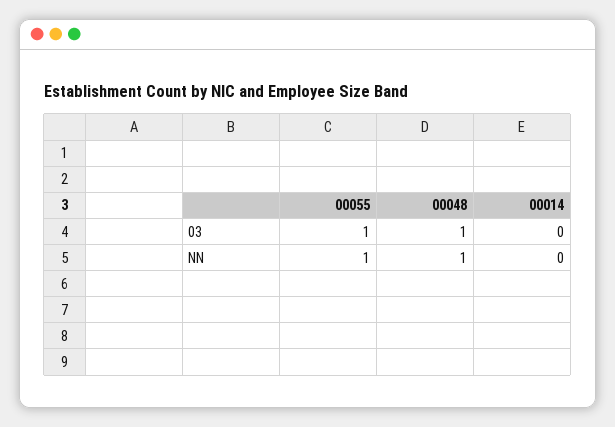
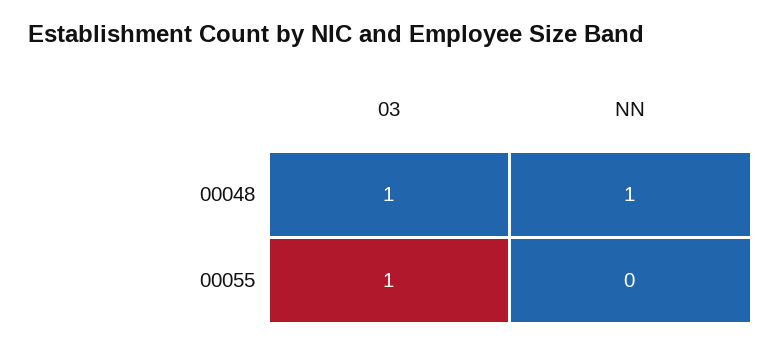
00014, 03: 0 -> none
00055, NN: 1 -> 0
00014, NN: 0 -> none

